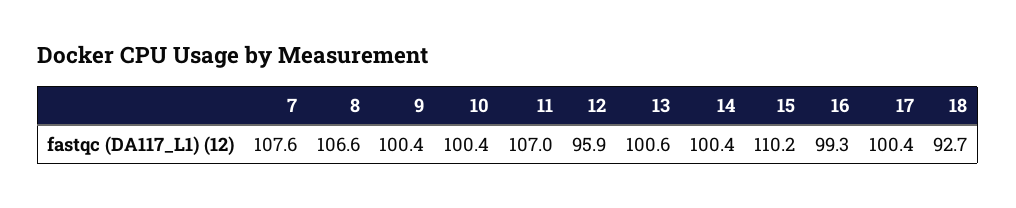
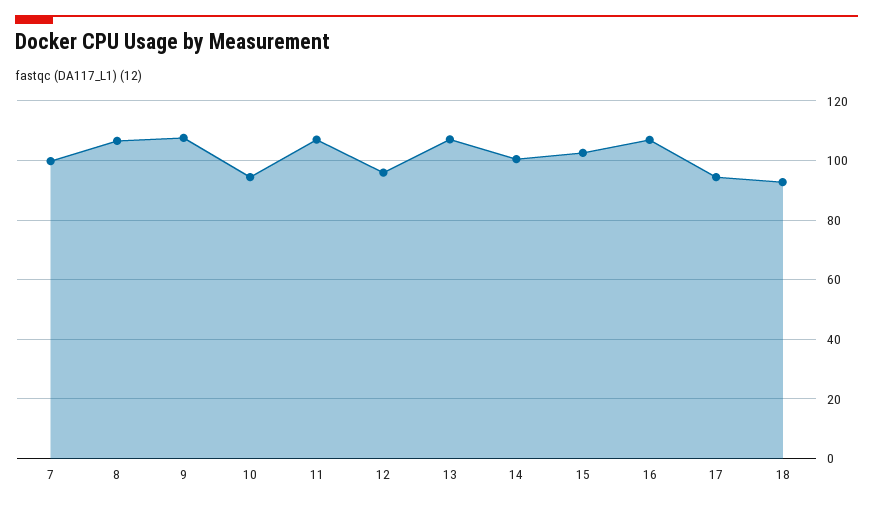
7: 107.6 -> 100
9: 100.4 -> 107.5
10: 100.4 -> 95
13: 100.6 -> 107.5
15: 110.2 -> 102.5
16: 99.3 -> 107.5
17: 100.4 -> 95

